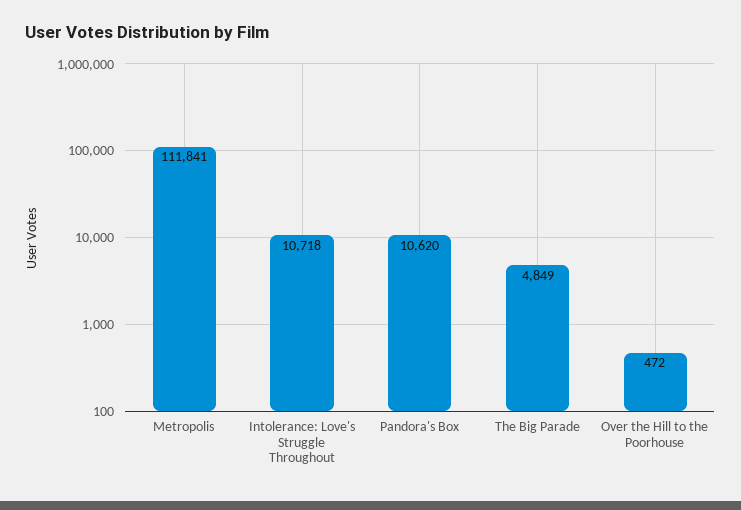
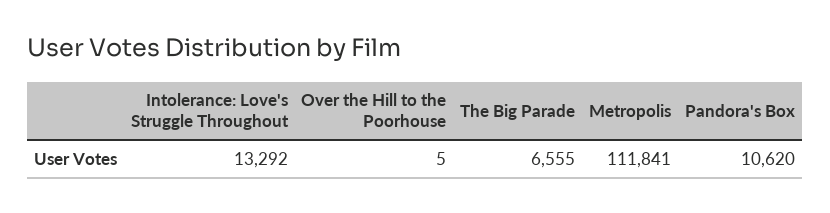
Intolerance: Love's Struggle Throughout: 10718 -> 13292
The Big Parade: 4849 -> 6555
Over the Hill to the Poorhouse: 472 -> 5

